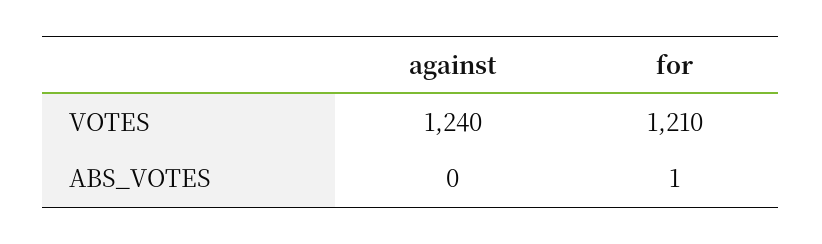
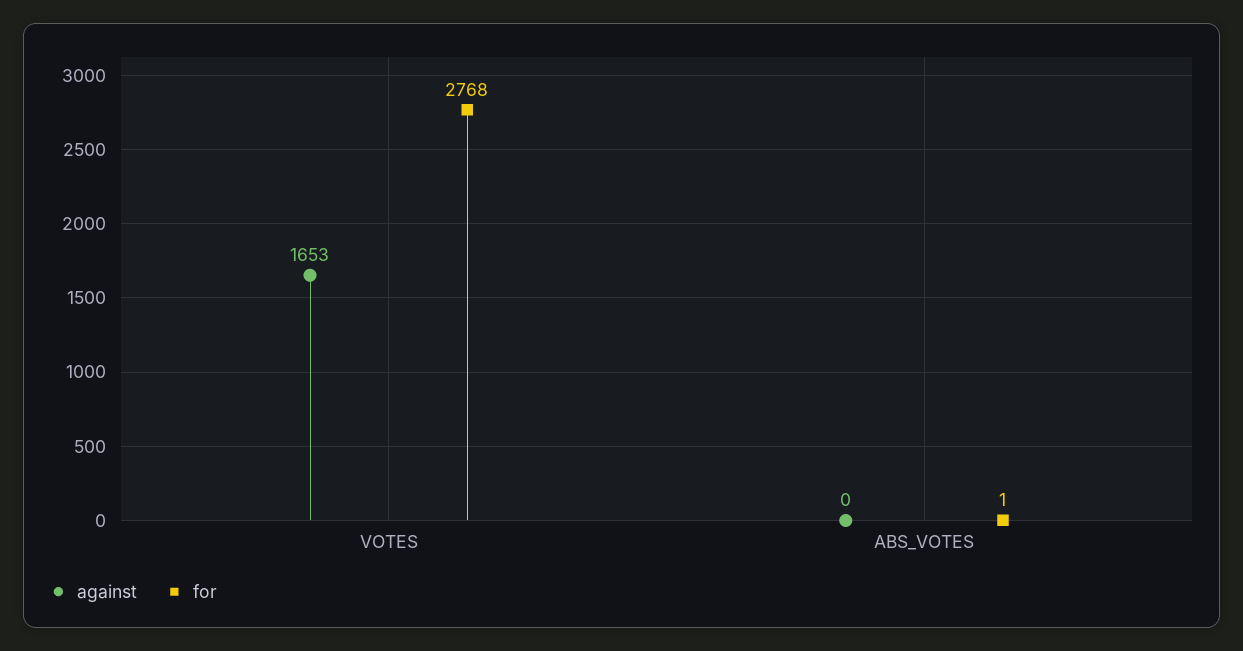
against, VOTES: 1240 -> 1653
for, VOTES: 1210 -> 2768

